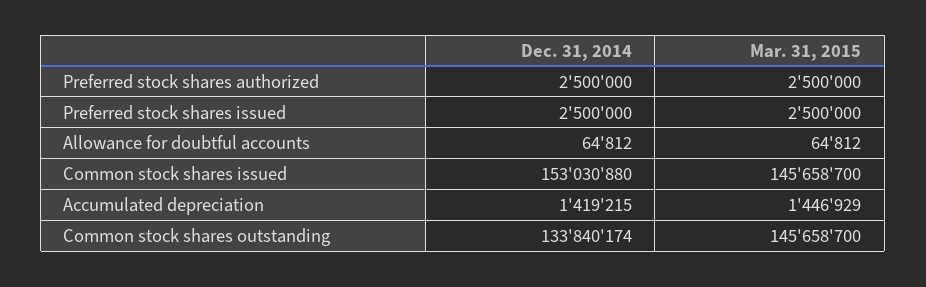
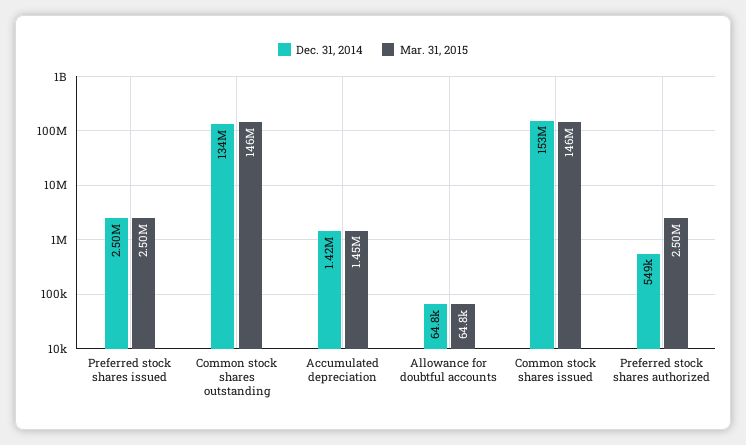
Dec. 31, 2014, Preferred stock shares authorized: 2500000 -> 549000

